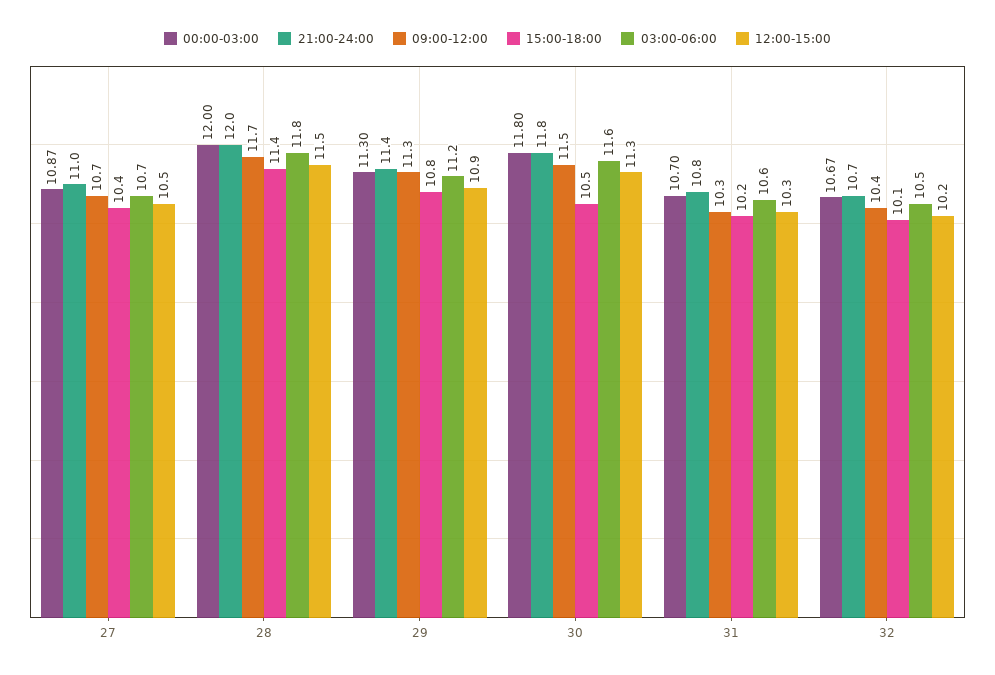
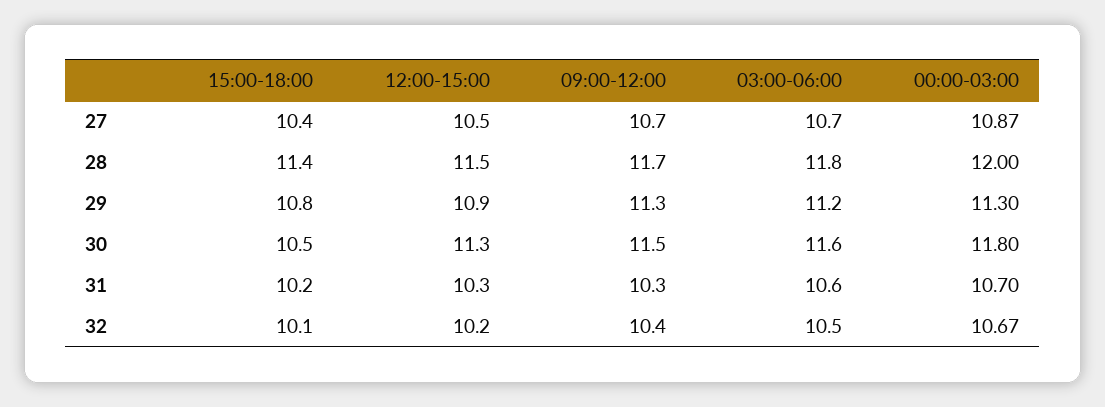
21:00-24:00, 27: 11 -> none
21:00-24:00, 28: 12 -> none
21:00-24:00, 29: 11.4 -> none
21:00-24:00, 30: 11.8 -> none
21:00-24:00, 31: 10.8 -> none
21:00-24:00, 32: 10.7 -> none

